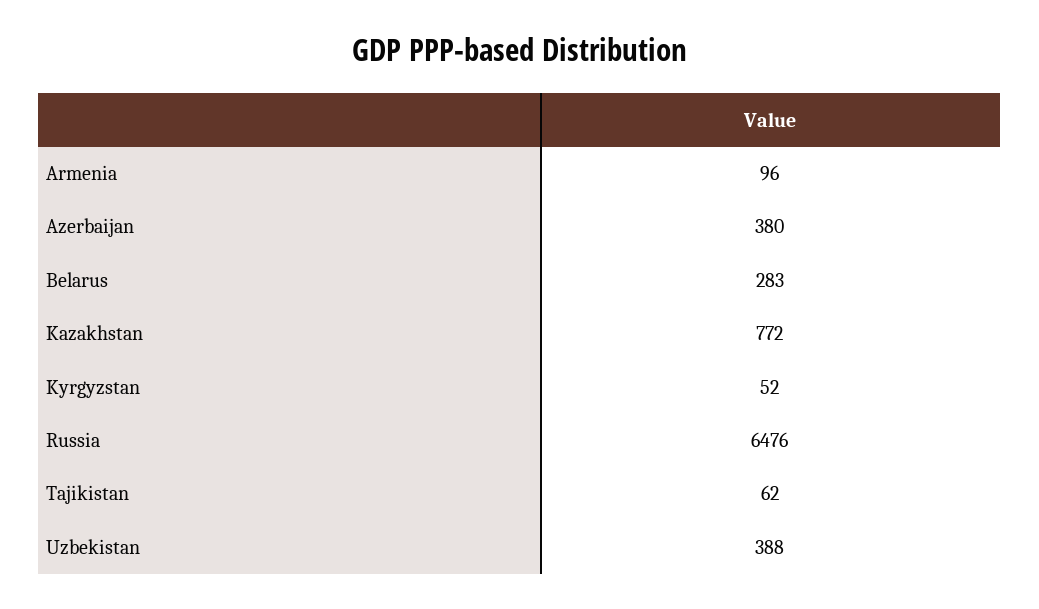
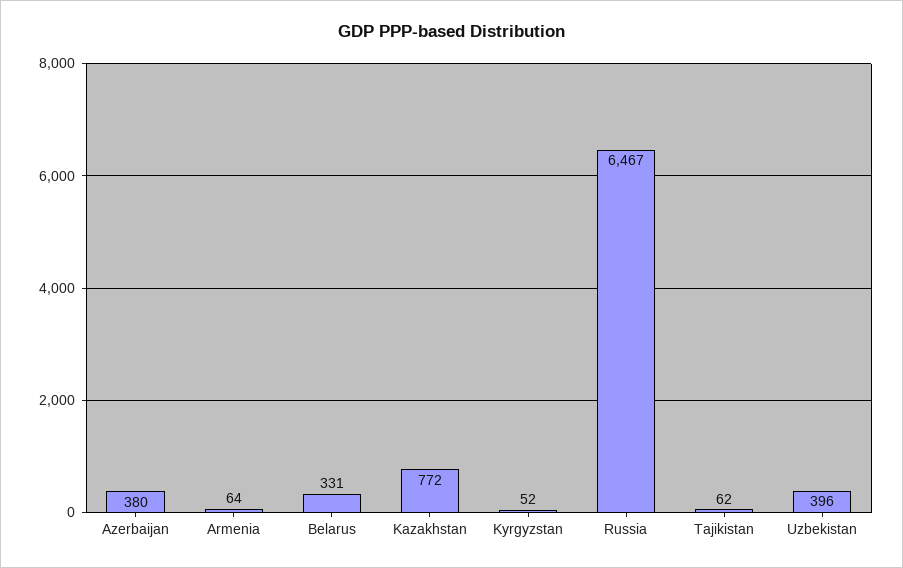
Armenia: 96 -> 64
Belarus: 283 -> 331
Russia: 6476 -> 6467
Uzbekistan: 388 -> 396

